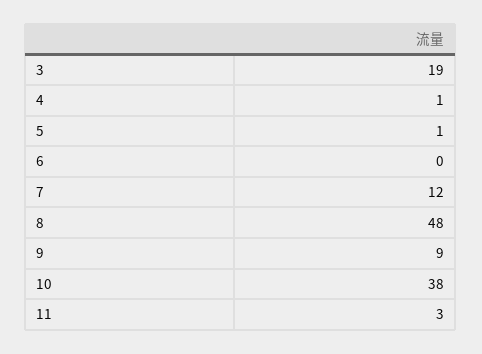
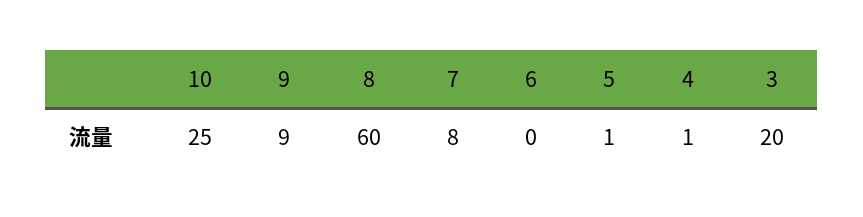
3: 19 -> 20
7: 12 -> 8
8: 48 -> 60
10: 38 -> 25
11: 3 -> none

